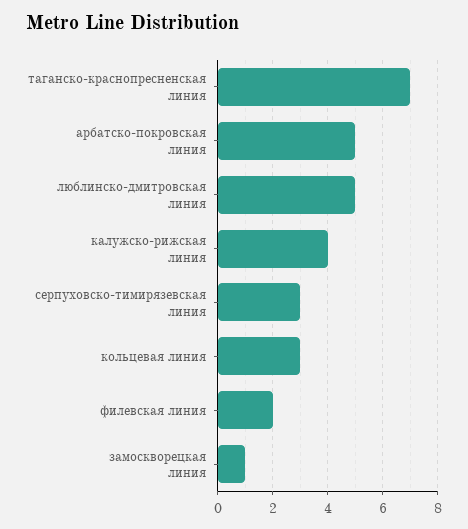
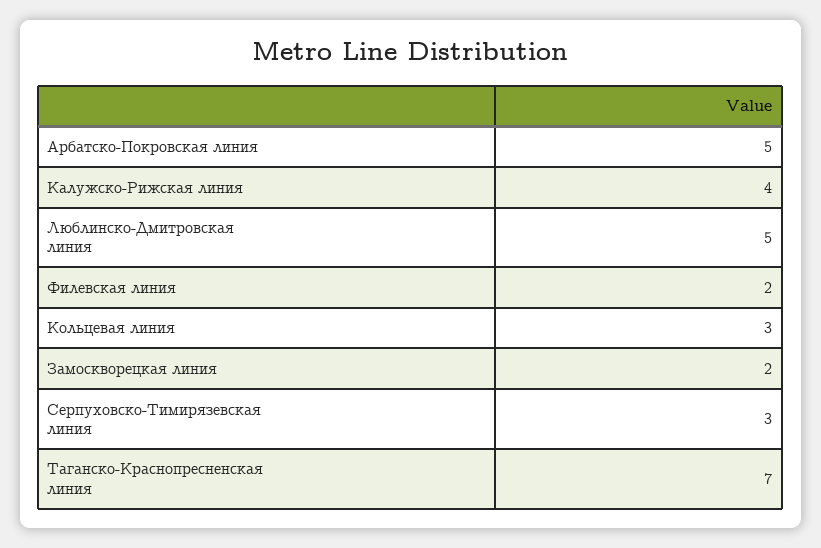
замоскворецкая линия: 1 -> 2

